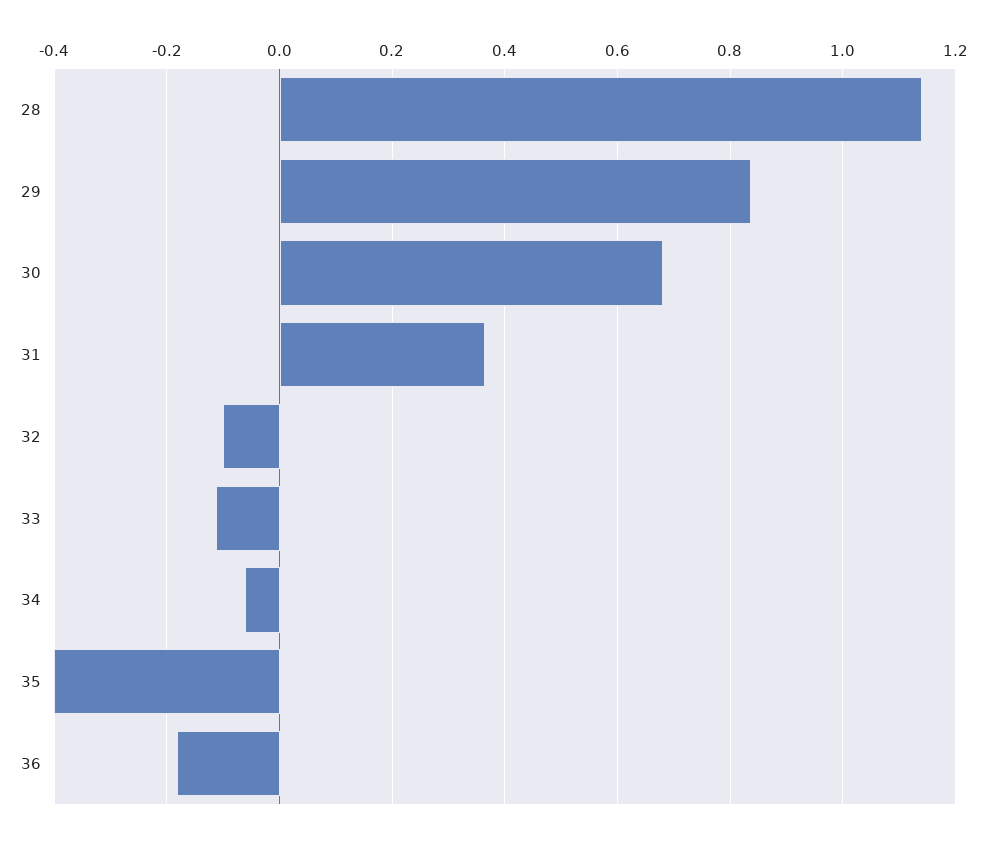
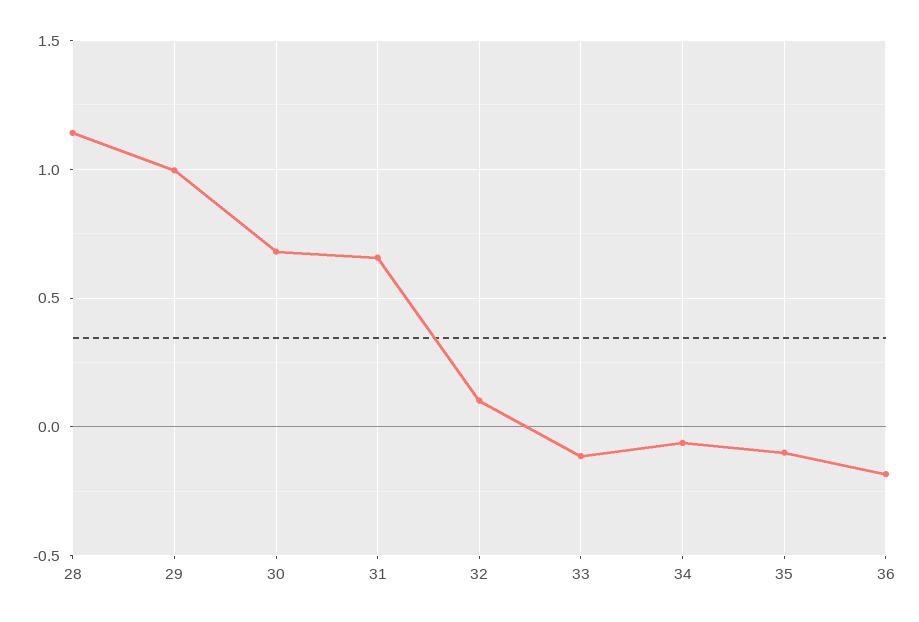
29: 0.84 -> 1
31: 0.36 -> 0.65
32: -0.1 -> 0.1
35: -0.4 -> -0.1

